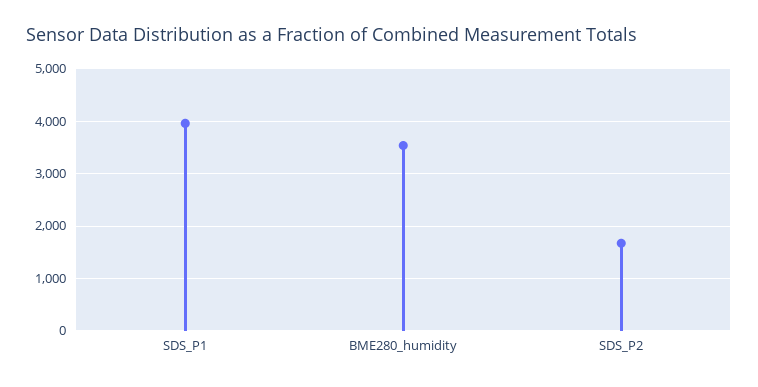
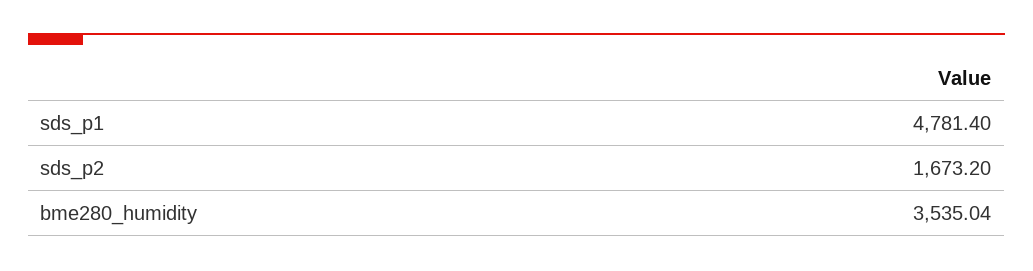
SDS_P1: 4000 -> 4781.4

